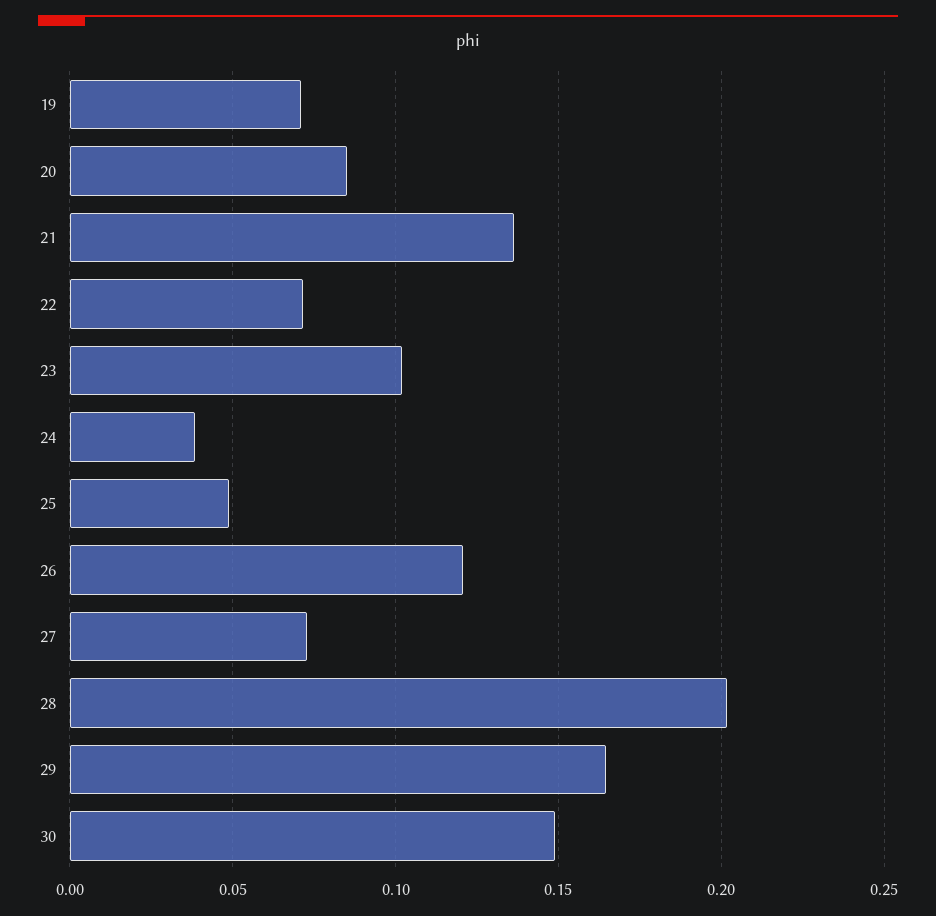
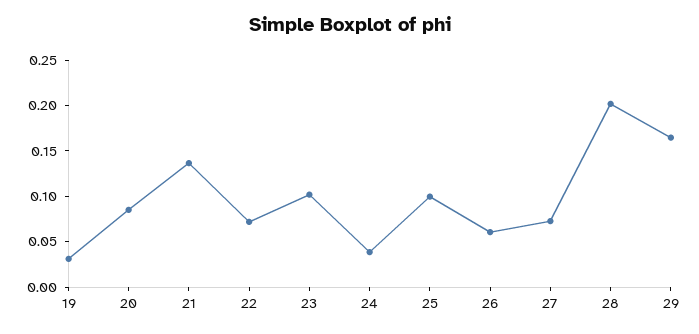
19: 0.07 -> 0.03
25: 0.05 -> 0.1
26: 0.12 -> 0.06
30: 0.15 -> none

